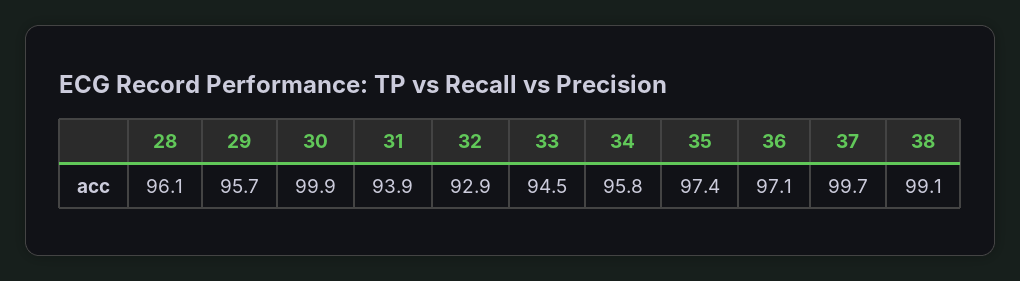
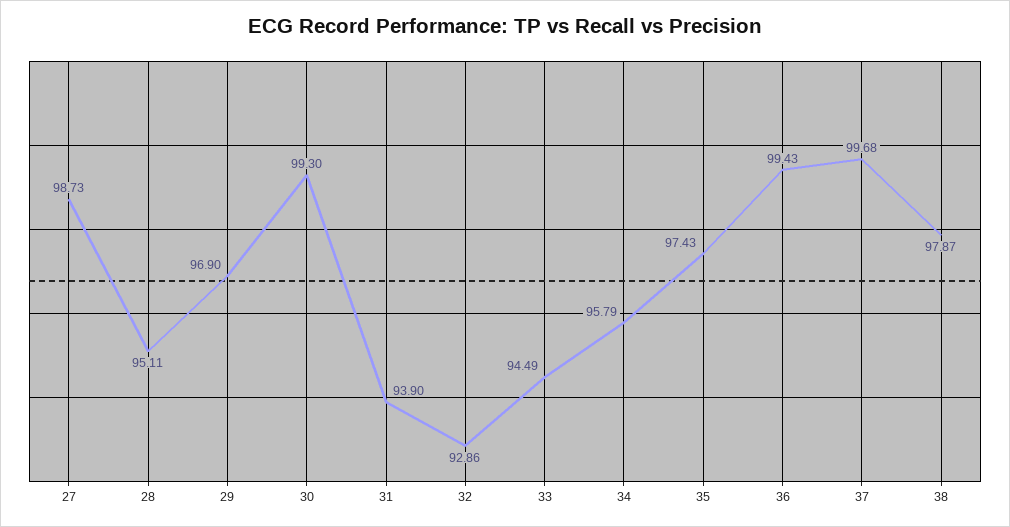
28: 96.1 -> 95.11
29: 95.7 -> 96.9
30: 99.9 -> 99.3
36: 97.1 -> 99.43
38: 99.1 -> 97.87
27: none -> 98.73

